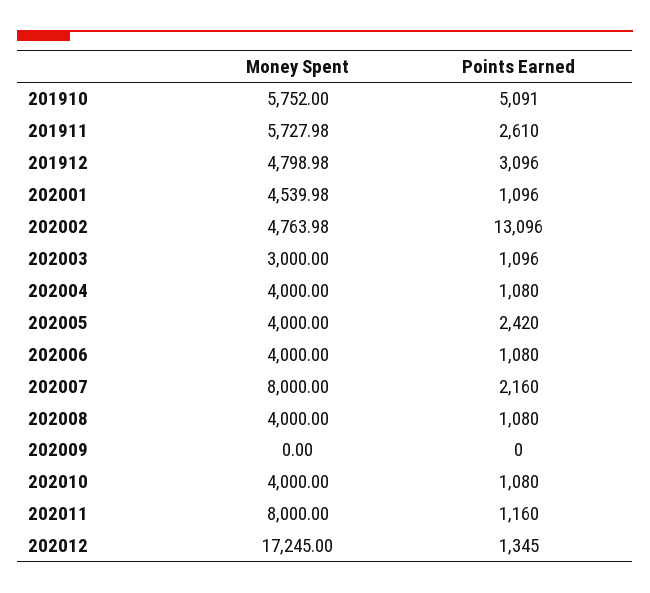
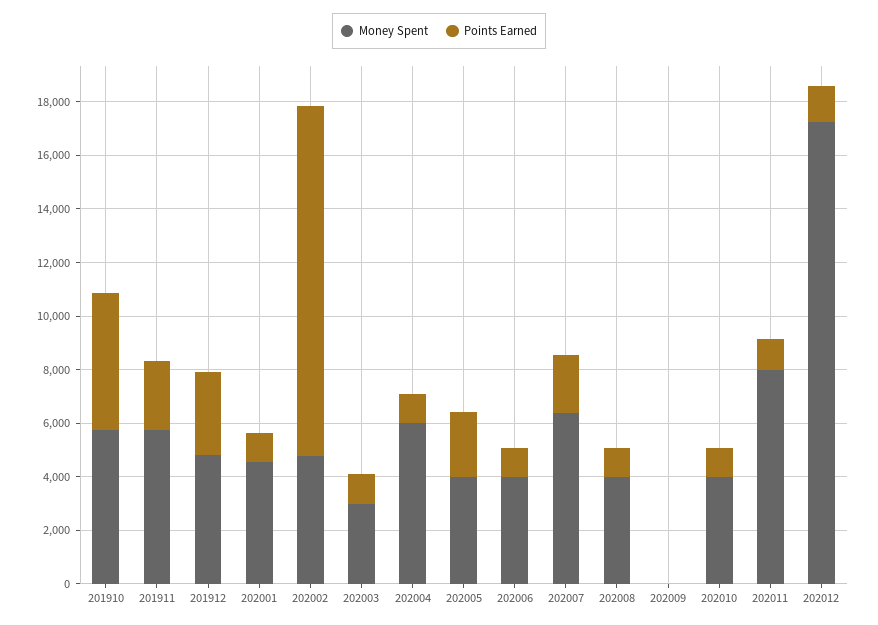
Money Spent, 202004: 4000 -> 6000
Money Spent, 202007: 8000 -> 6500

